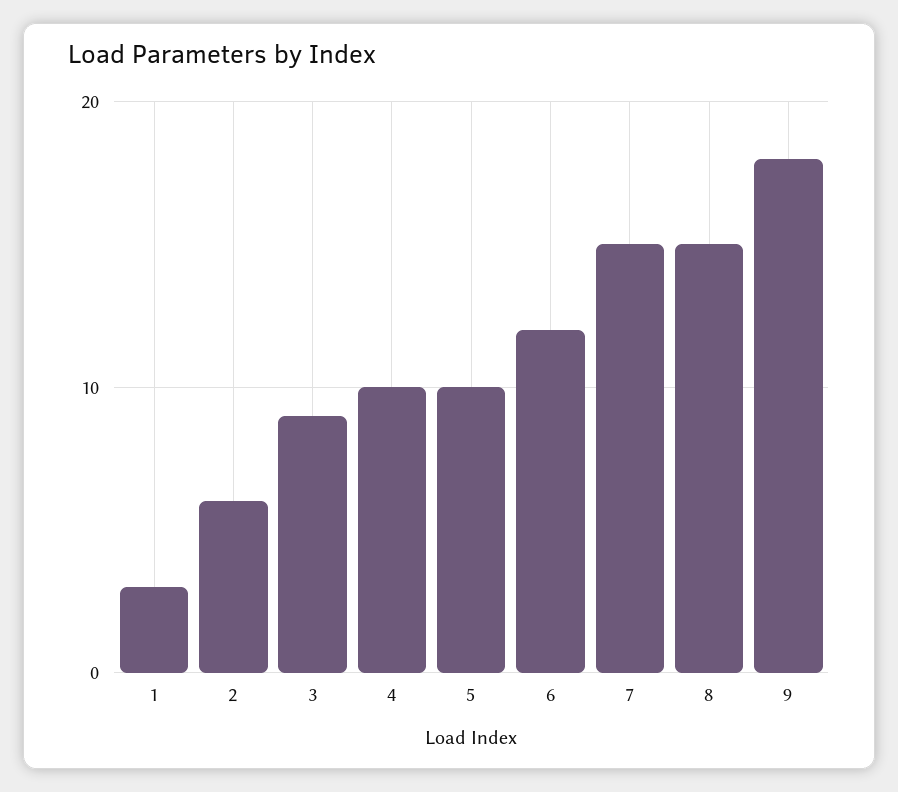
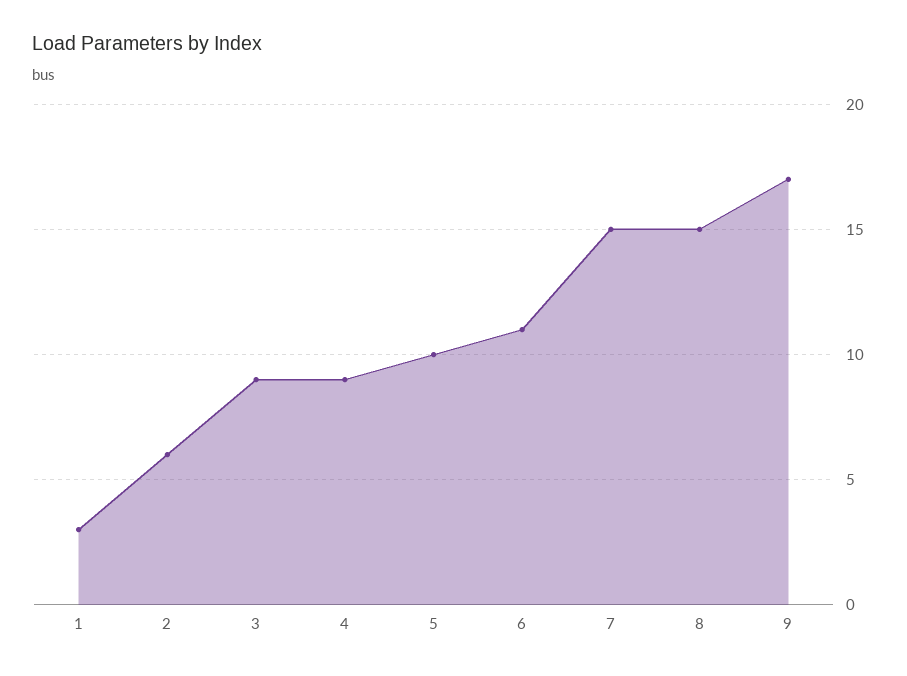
4: 10 -> 9
6: 12 -> 11
9: 18 -> 17

